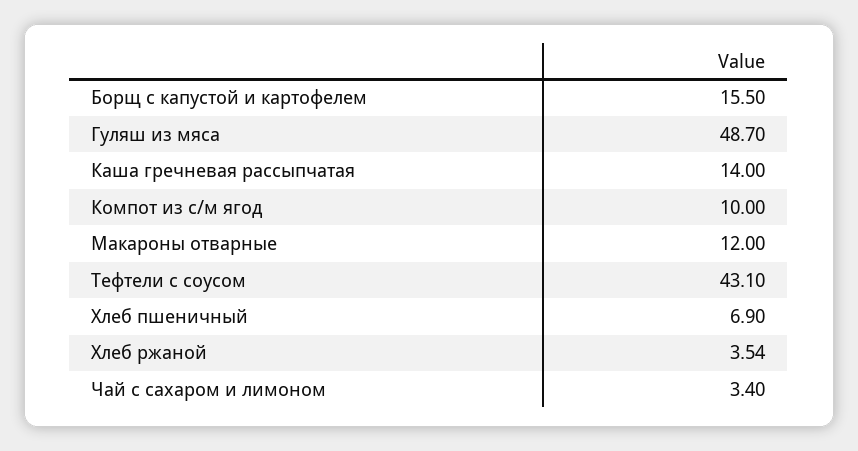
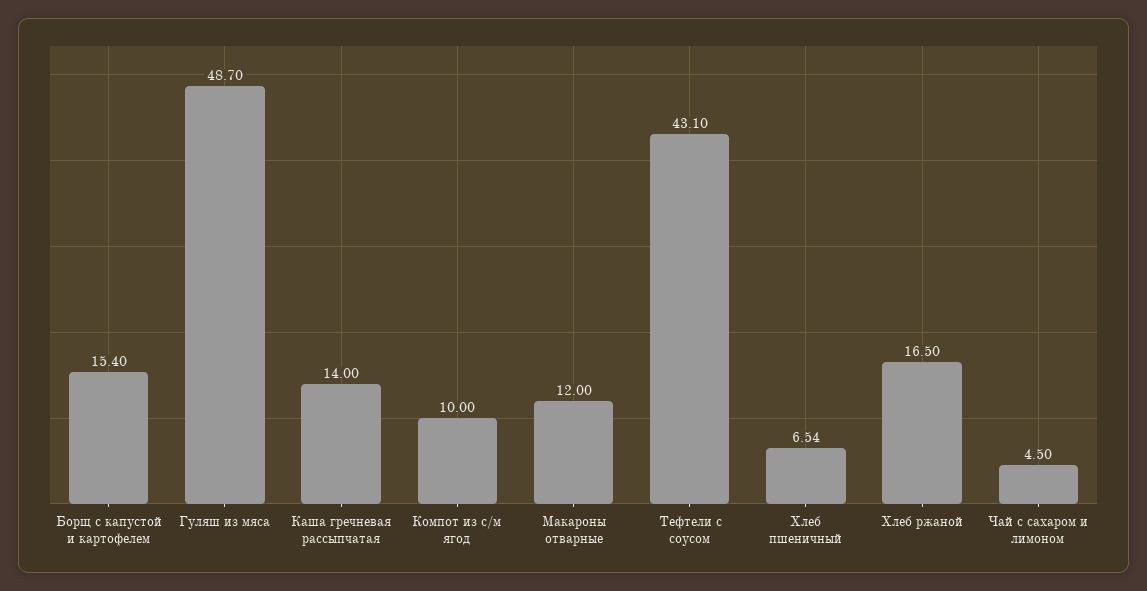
Борщ с капустой и картофелем: 15.5 -> 15.4
Хлеб пшеничный: 6.9 -> 6.54
Хлеб ржаной: 3.54 -> 16.5
Чай с сахаром и лимоном: 3.4 -> 4.5

